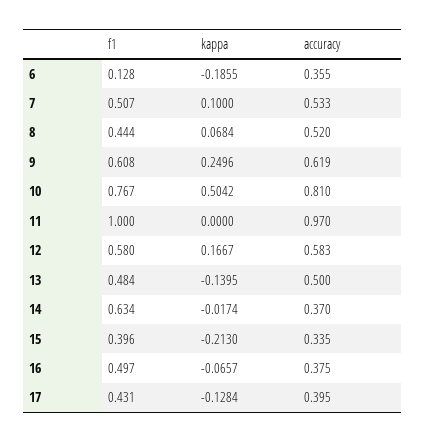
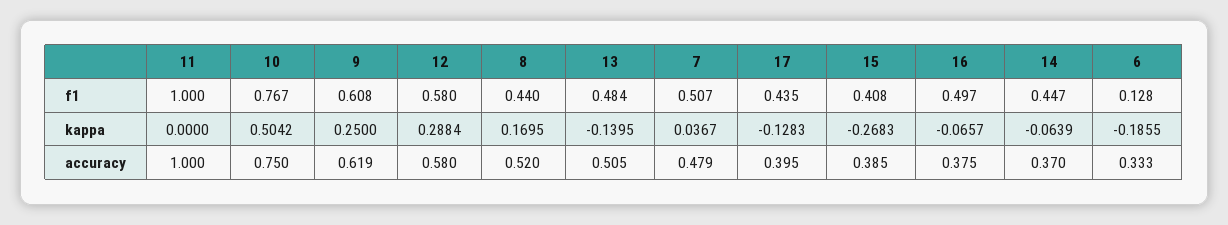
accuracy, 6: 0.355 -> 0.333
kappa, 7: 0.1 -> 0.0367
accuracy, 7: 0.533 -> 0.479
f1, 8: 0.444 -> 0.44
kappa, 8: 0.0684 -> 0.1695
kappa, 9: 0.2496 -> 0.25
accuracy, 10: 0.81 -> 0.75
accuracy, 11: 0.97 -> 1
kappa, 12: 0.1667 -> 0.2884
accuracy, 12: 0.583 -> 0.58
accuracy, 13: 0.5 -> 0.505
f1, 14: 0.634 -> 0.447
kappa, 14: -0.0174 -> -0.0639
f1, 15: 0.396 -> 0.408
kappa, 15: -0.213 -> -0.2683
accuracy, 15: 0.335 -> 0.385
f1, 17: 0.431 -> 0.435
kappa, 17: -0.1284 -> -0.1283

